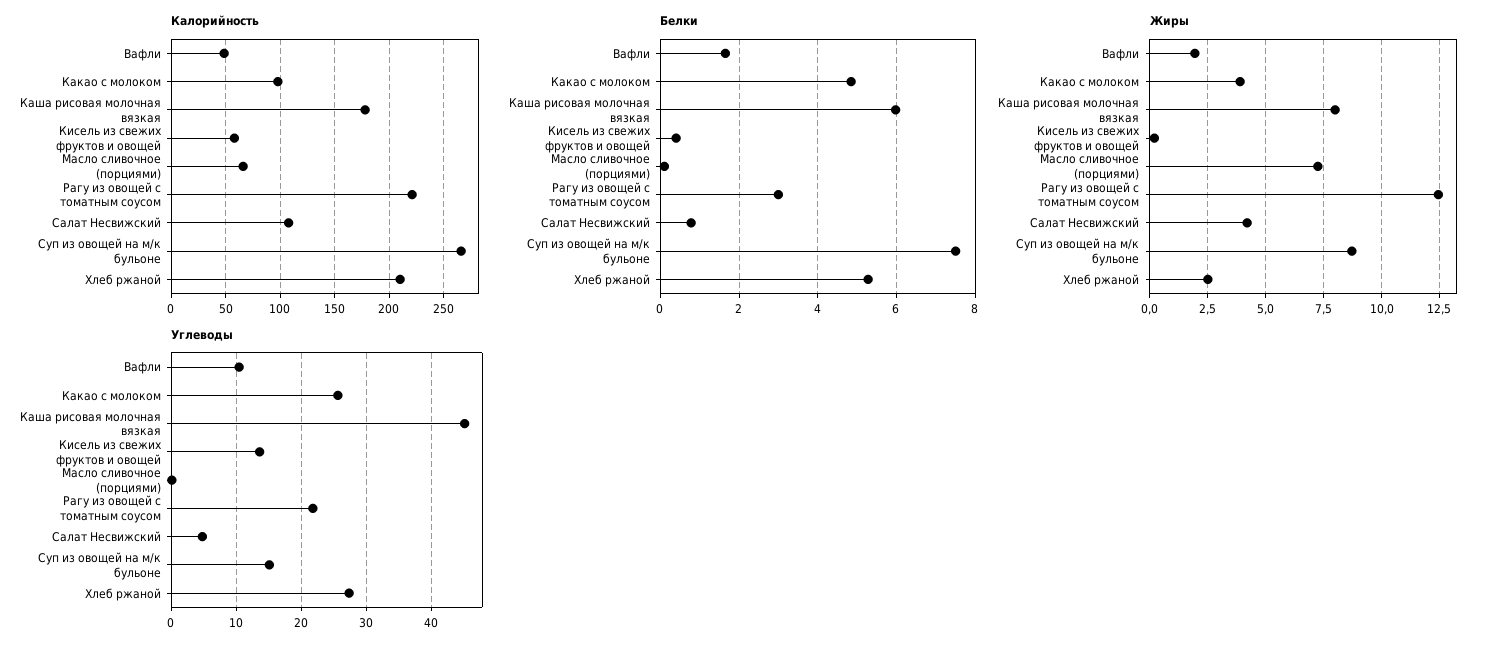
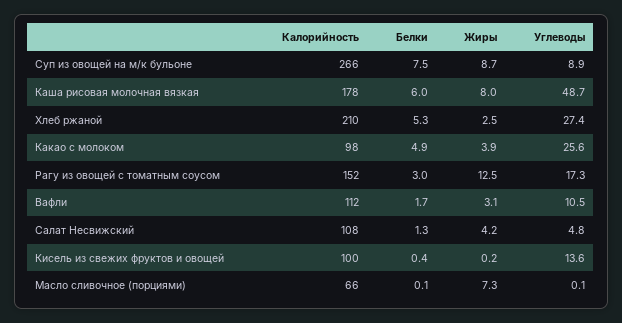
Калорийность, Вафли: 50 -> 112
Калорийность, Кисель из свежих фруктов и овощей: 60 -> 100
Калорийность, Рагу из овощей с томатным соусом: 220 -> 152
Белки, Салат Несвижский: 0.8 -> 1.3
Жиры, Вафли: 2 -> 3.1
Углеводы, Каша рисовая молочная вязкая: 45 -> 48.7
Углеводы, Рагу из овощей с томатным соусом: 22 -> 17.3
Углеводы, Суп из овощей на м/к бульоне: 15 -> 8.9

